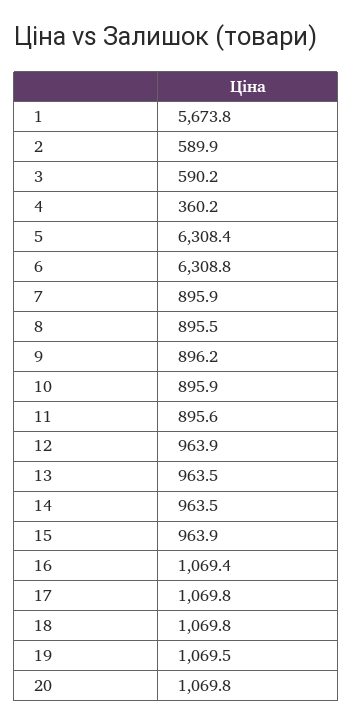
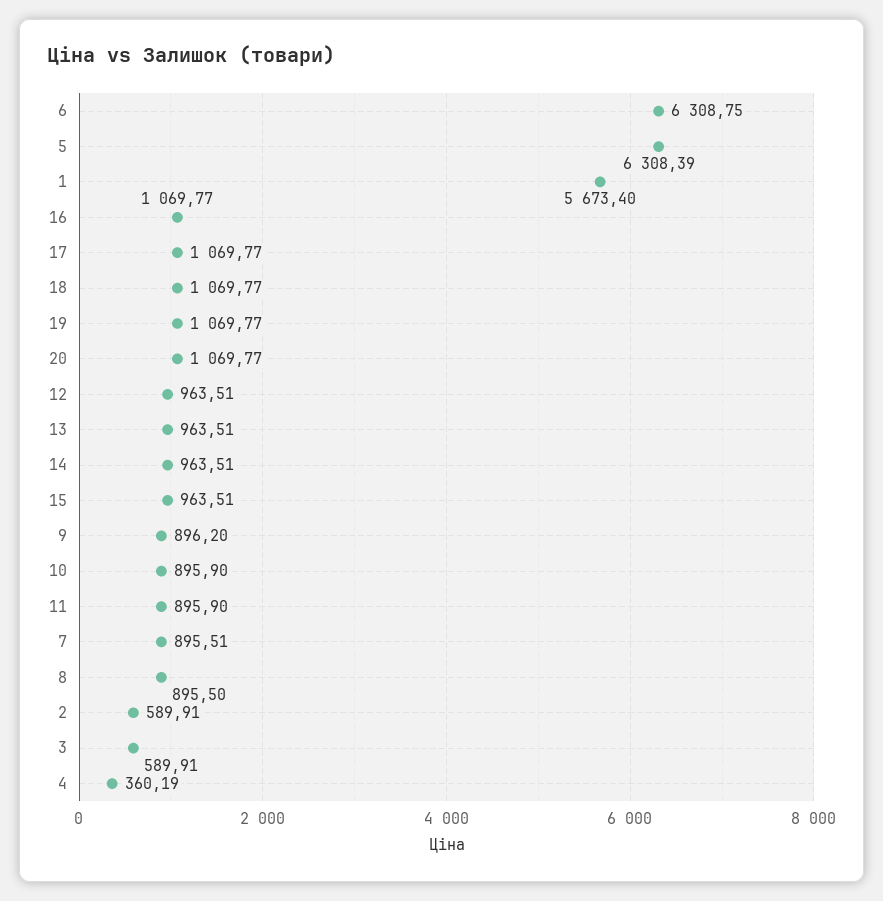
1: 5673.8 -> 5673.4
3: 590.2 -> 589.91
7: 895.9 -> 895.51
11: 895.6 -> 895.9
12: 963.9 -> 963.51
15: 963.9 -> 963.51
16: 1069.4 -> 1069.77
19: 1069.5 -> 1069.77

